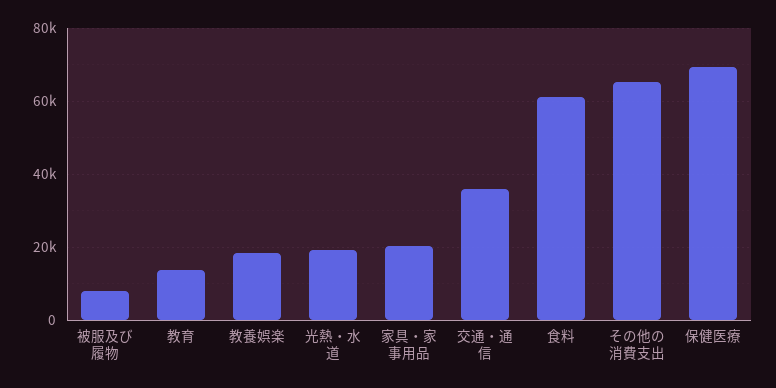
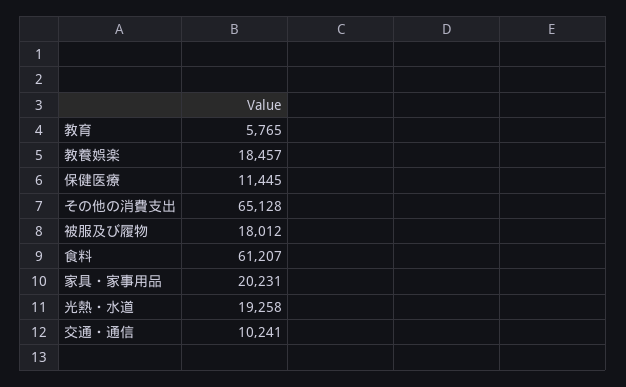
被服及び履物: 8000 -> 18012
教育: 14000 -> 5765
交通・通信: 36000 -> 10241
保健医療: 70000 -> 11445

